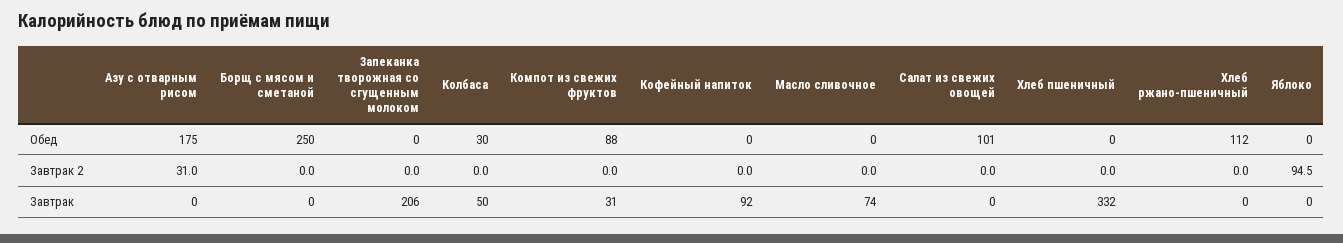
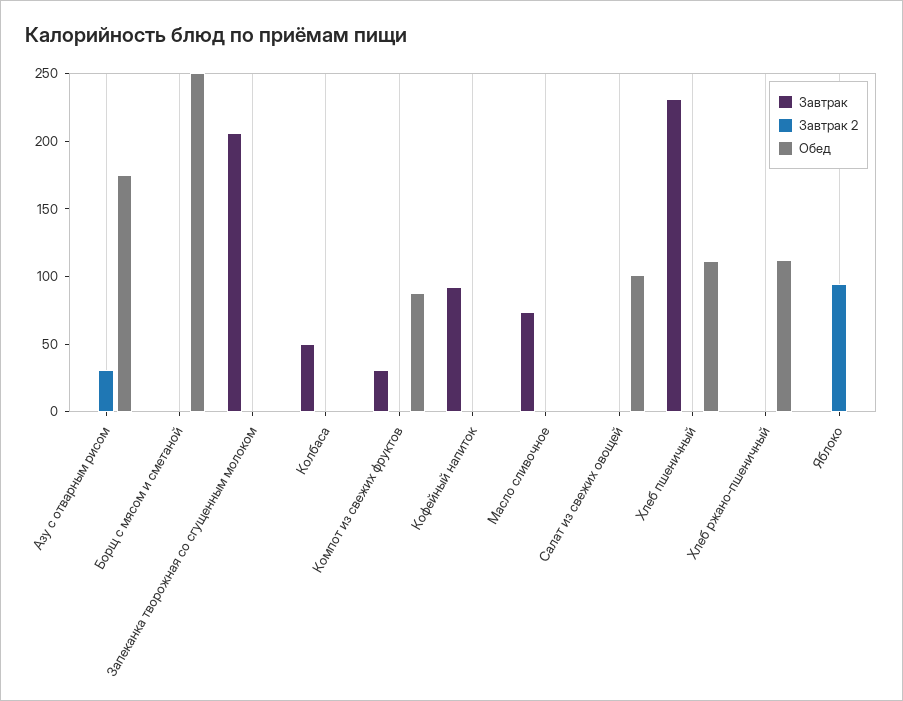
Обед, Колбаса: 30 -> 0
Обед, Хлеб пшеничный: 0 -> 110
Завтрак, Хлеб пшеничный: 332 -> 230

